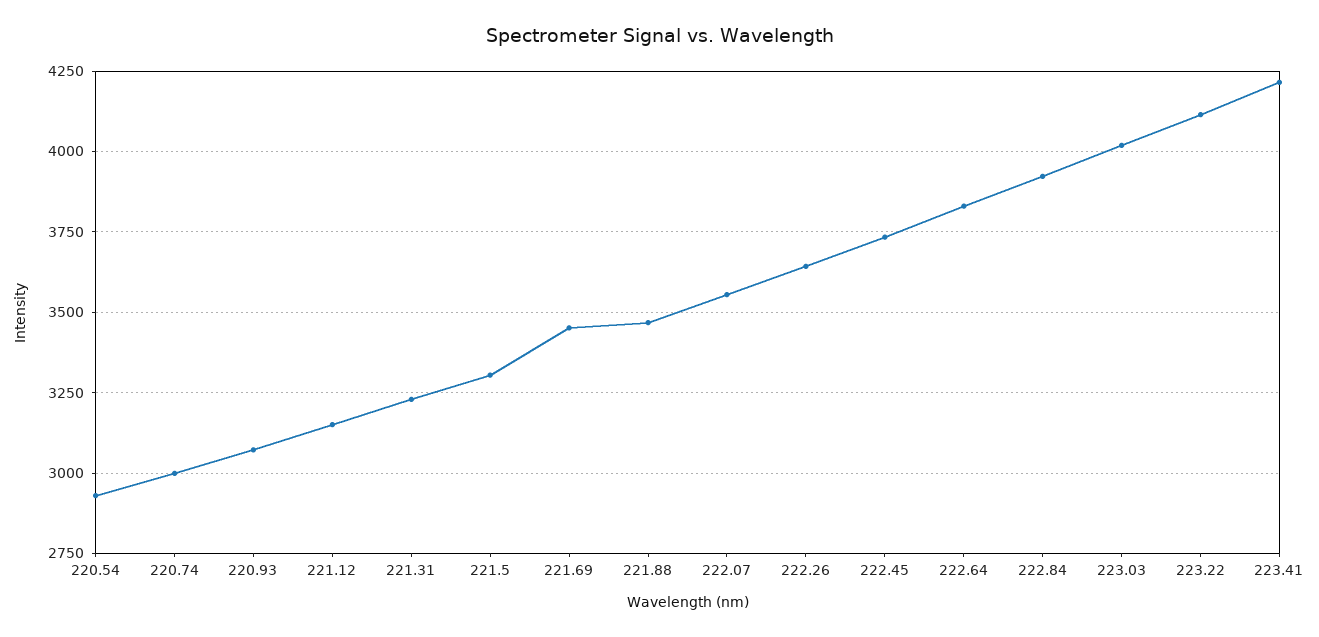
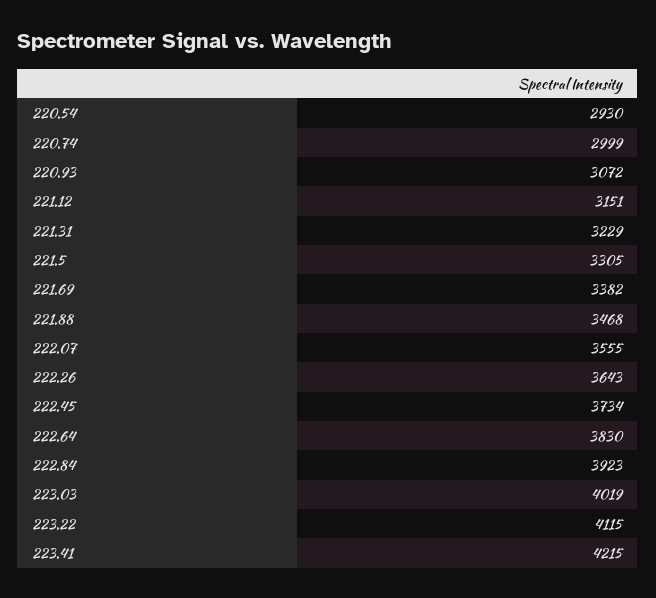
221.69: 3450 -> 3382

